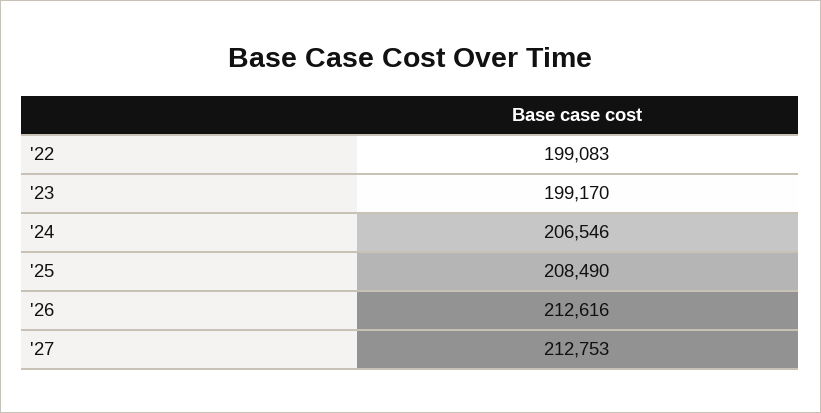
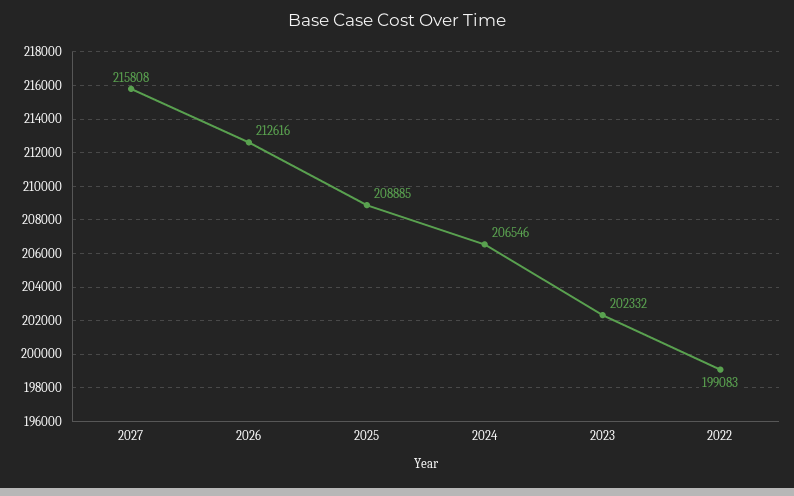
'23: 199170 -> 202332
'25: 208490 -> 208885
'27: 212753 -> 215808

